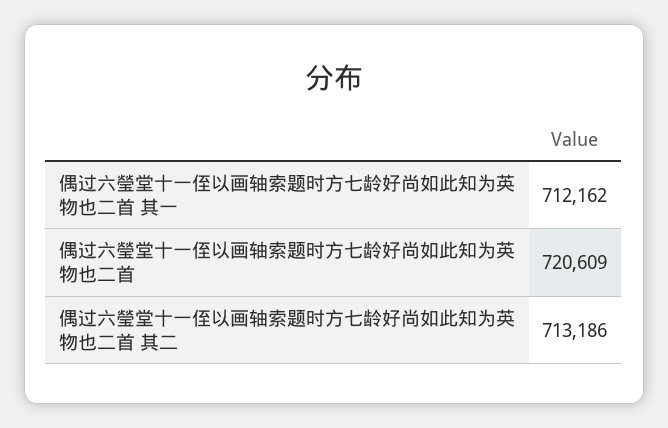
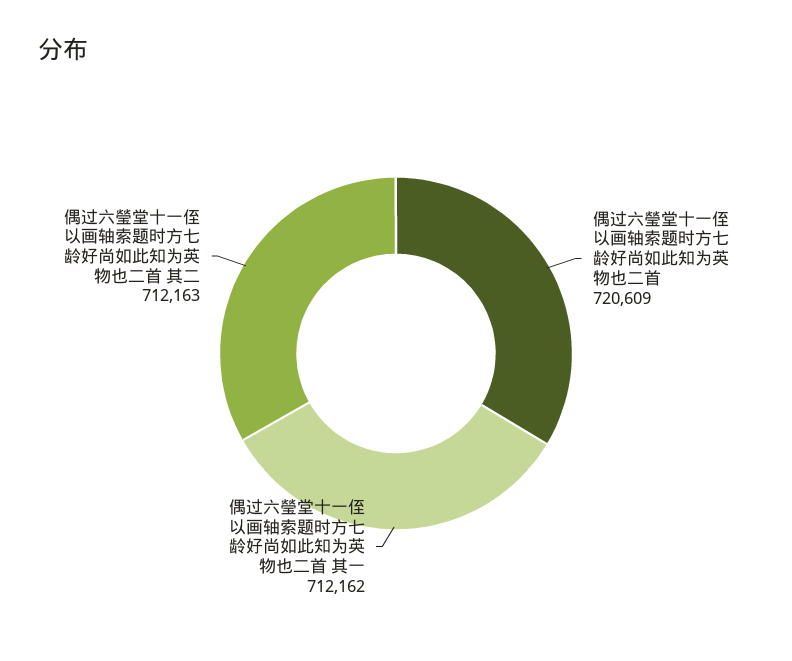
偶过六瑩堂十一侄以画轴索题时方七龄好尚如此知为英物也二首 其二: 713186 -> 712163

